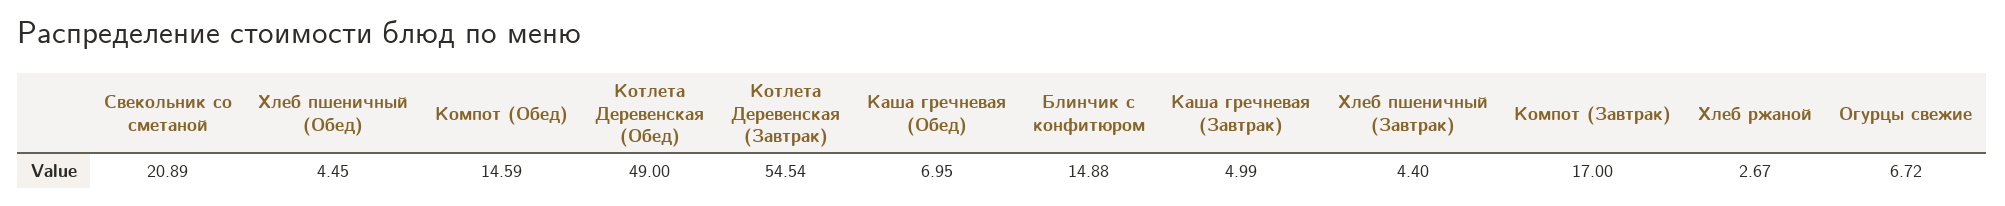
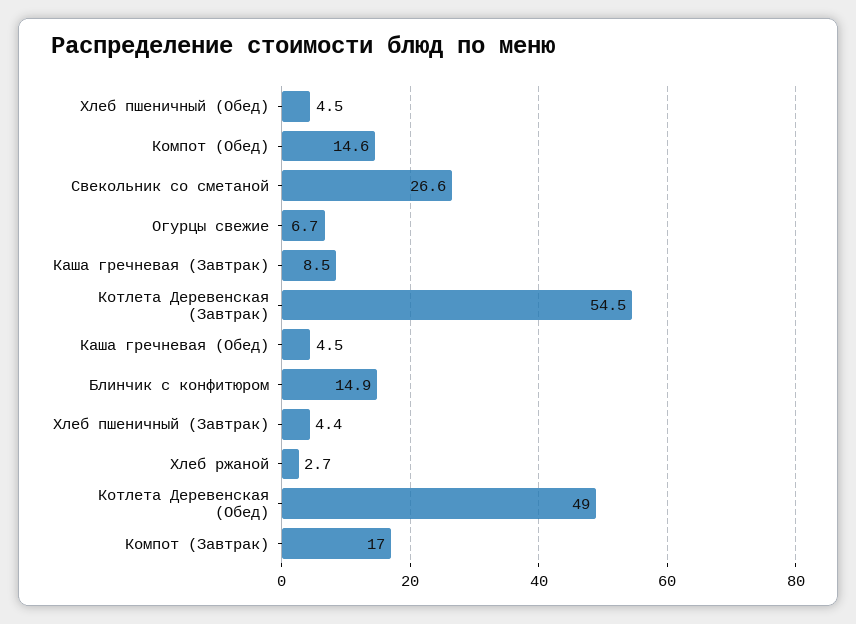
Свекольник со сметаной: 20.89 -> 26.6
Каша гречневая (Обед): 6.95 -> 4.5
Каша гречневая (Завтрак): 4.99 -> 8.5

